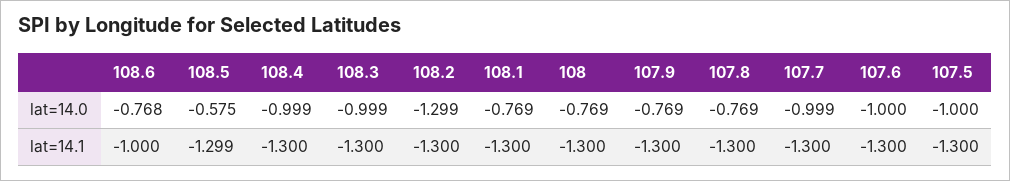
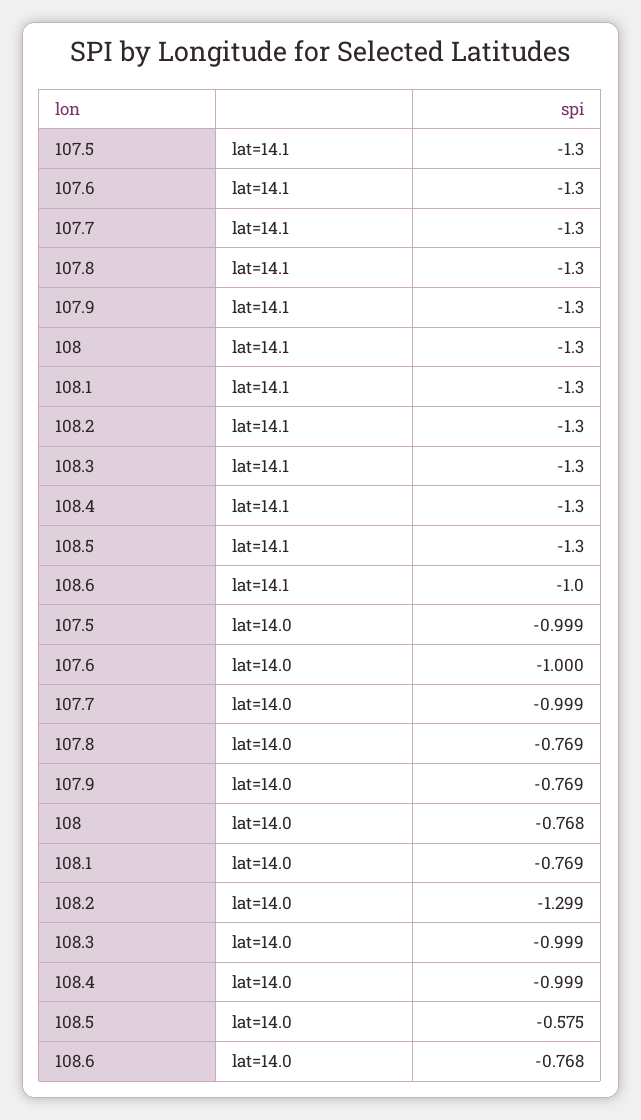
108, lat=14.0: -0.769 -> -0.768
107.5, lat=14.0: -1 -> -0.999
108.5, lat=14.1: -1.299 -> -1.3

